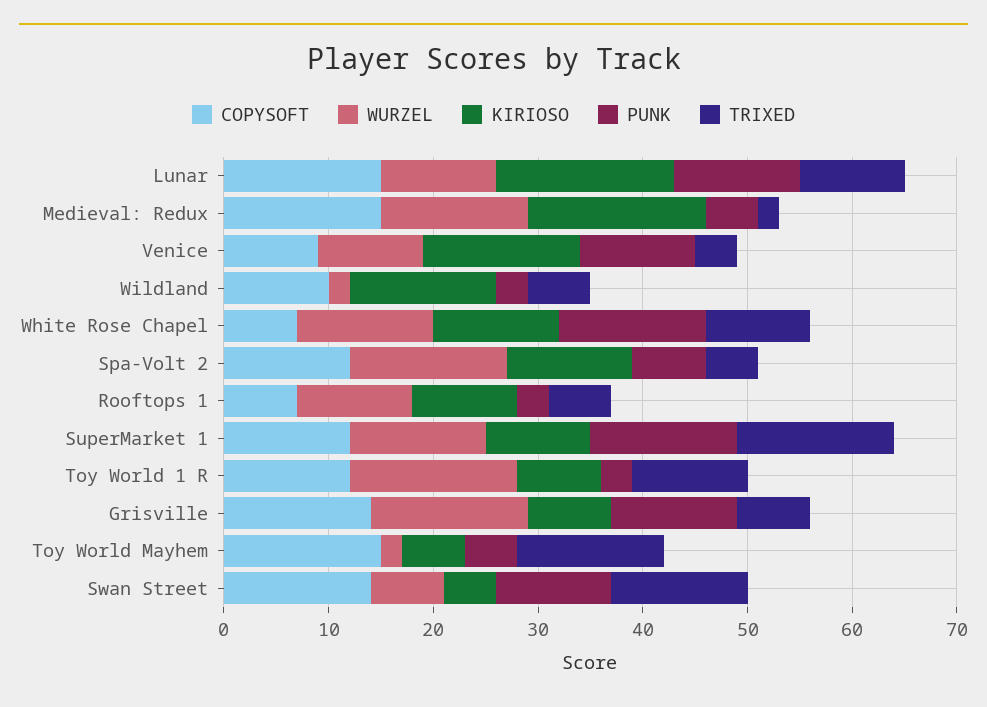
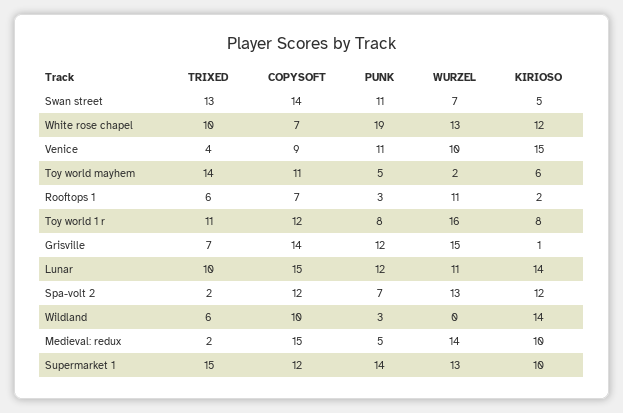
KIRIOSO, Lunar: 17 -> 14
KIRIOSO, Medieval: Redux: 17 -> 10
WURZEL, Wildland: 2 -> 0
PUNK, White Rose Chapel: 14 -> 19
WURZEL, Spa-Volt 2: 15 -> 13
TRIXED, Spa-Volt 2: 5 -> 2
KIRIOSO, Rooftops 1: 10 -> 2
PUNK, Toy World 1 R: 3 -> 8
KIRIOSO, Grisville: 8 -> 1
COPYSOFT, Toy World Mayhem: 15 -> 11

